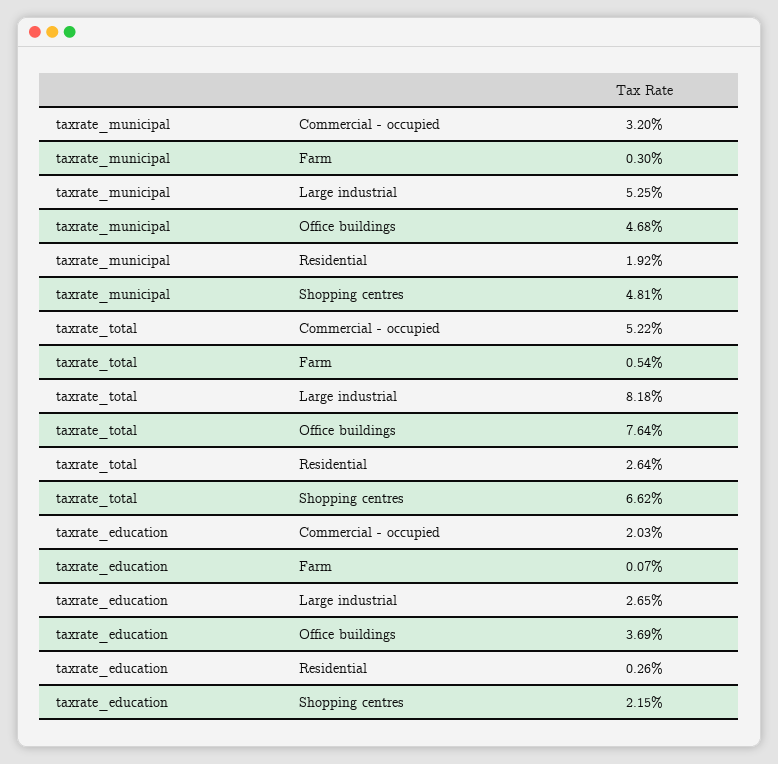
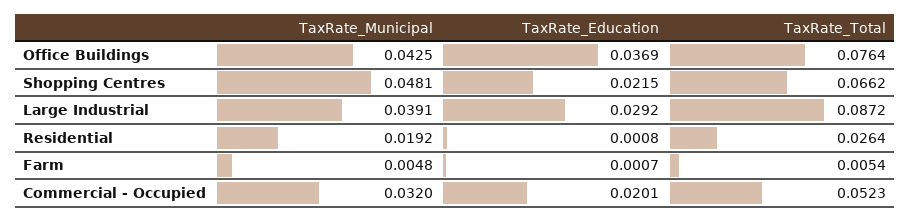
taxrate_municipal, Farm: 0.003 -> 0.0048
taxrate_municipal, Large industrial: 0.0525 -> 0.0391
taxrate_municipal, Office buildings: 0.0468 -> 0.0425
taxrate_total, Commercial - occupied: 0.0522 -> 0.0523
taxrate_total, Large industrial: 0.0818 -> 0.0872
taxrate_education, Commercial - occupied: 0.0203 -> 0.0201
taxrate_education, Large industrial: 0.0265 -> 0.0292
taxrate_education, Residential: 0.0026 -> 0.0008

